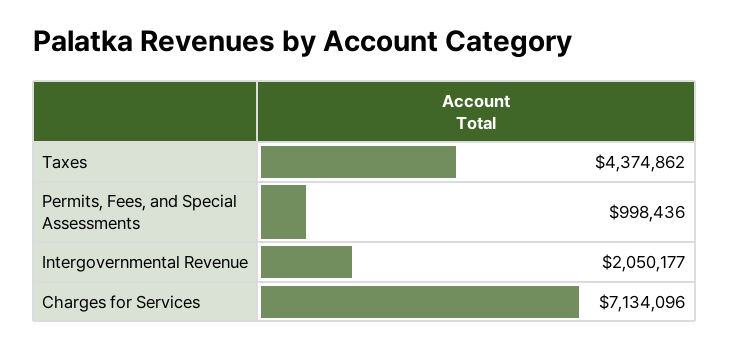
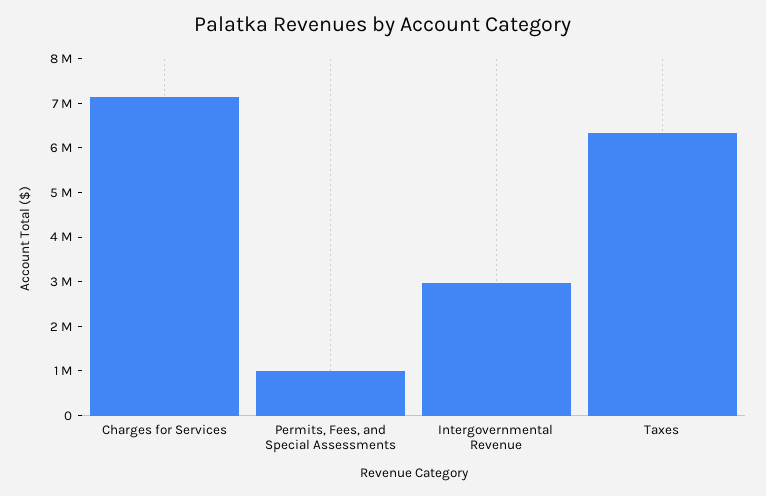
Taxes: 4374862 -> 6400000
Intergovernmental Revenue: 2050177 -> 3000000

